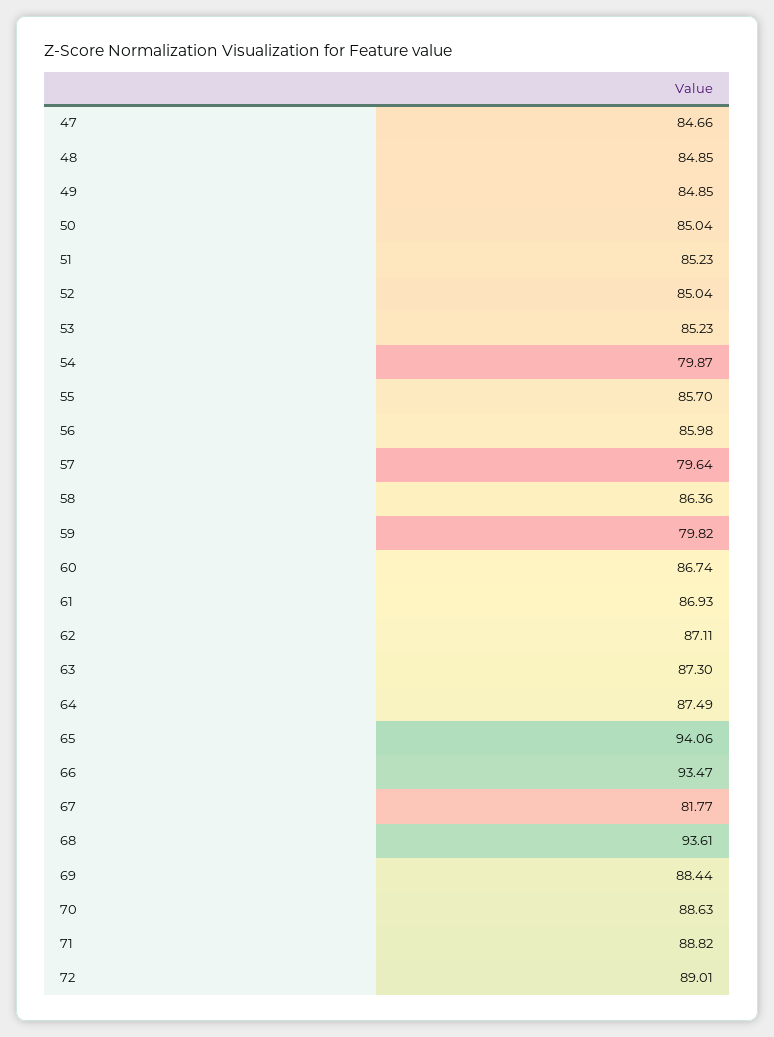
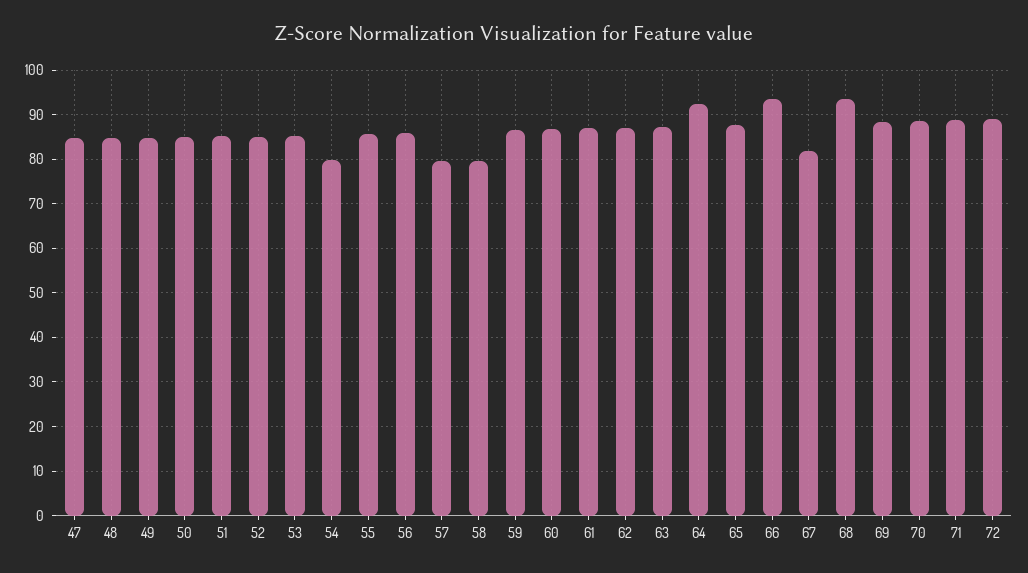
58: 86.36 -> 80
59: 79.82 -> 86
64: 87.49 -> 92
65: 94.06 -> 88

